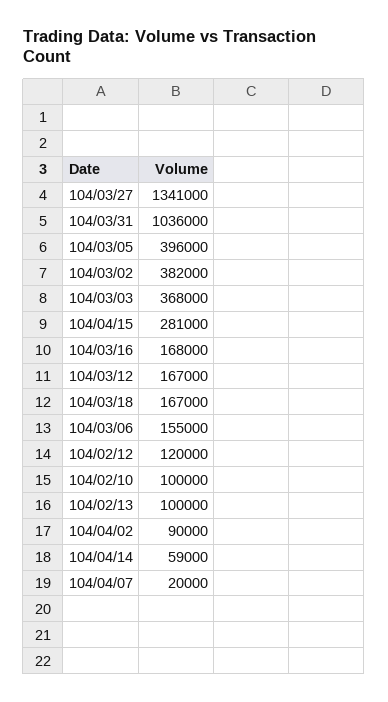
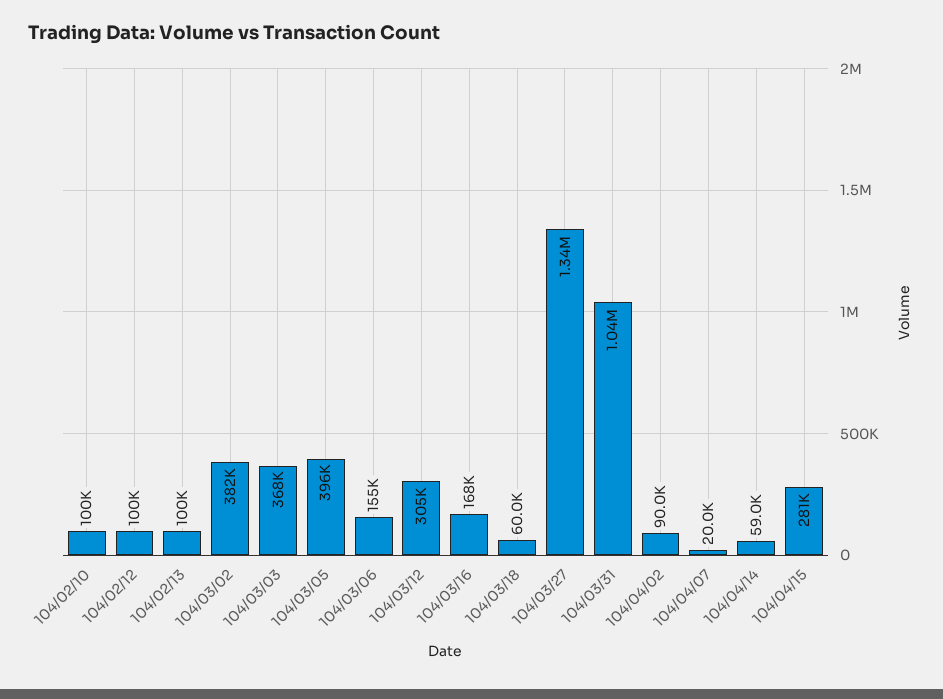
104/03/12: 167000 -> 305000
104/03/18: 167000 -> 60000
104/02/12: 120000 -> 100000

